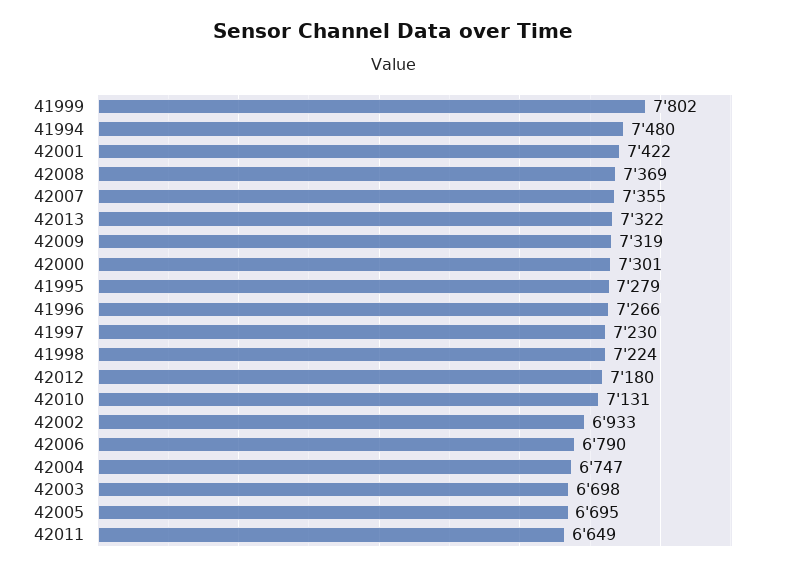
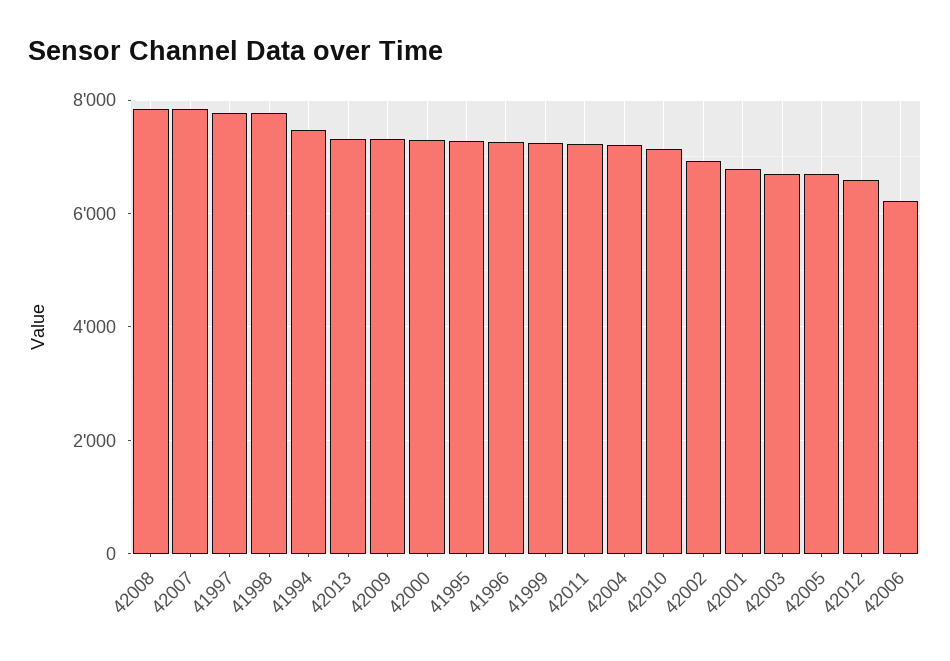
41999: 7802 -> 7200
42001: 7422 -> 6800
42008: 7369 -> 7800
42007: 7355 -> 7800
41997: 7230 -> 7800
41998: 7224 -> 7800
42012: 7180 -> 6600
42006: 6790 -> 6200
42004: 6747 -> 7200
42011: 6649 -> 7200

